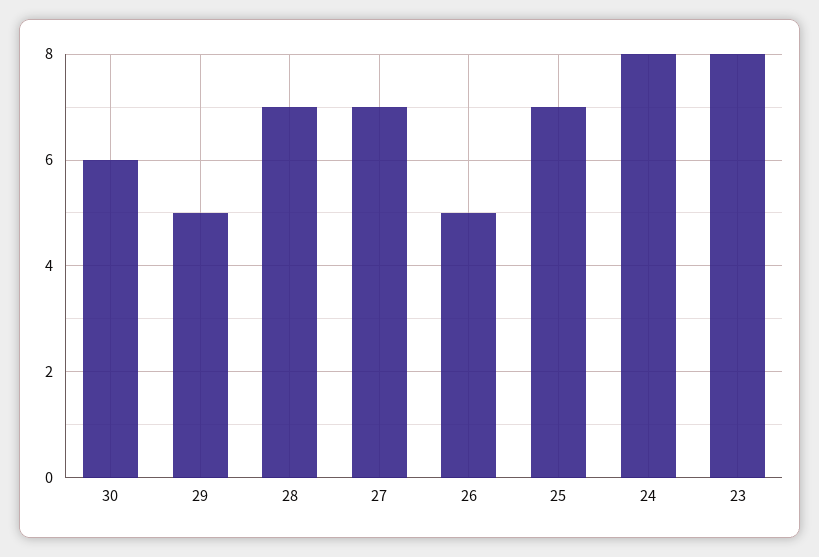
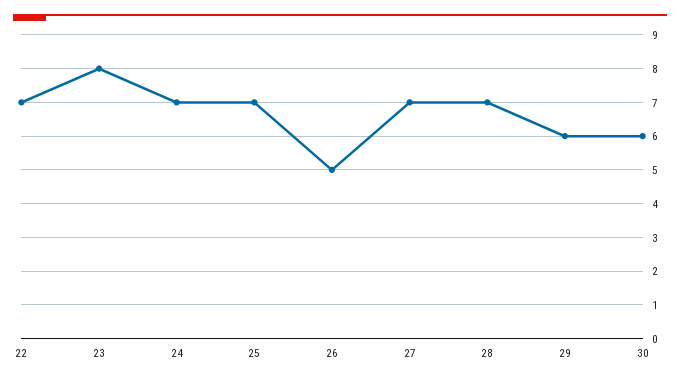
29: 5 -> 6
24: 8 -> 7
22: none -> 7

